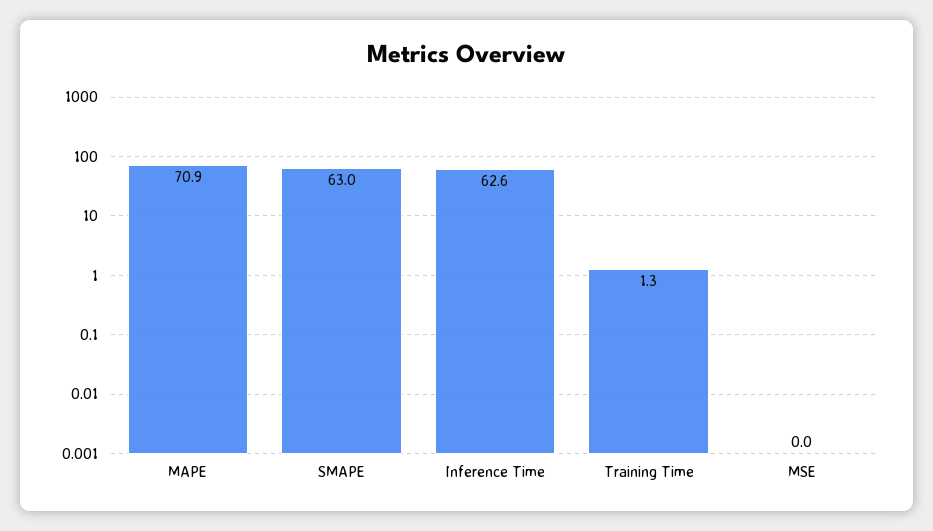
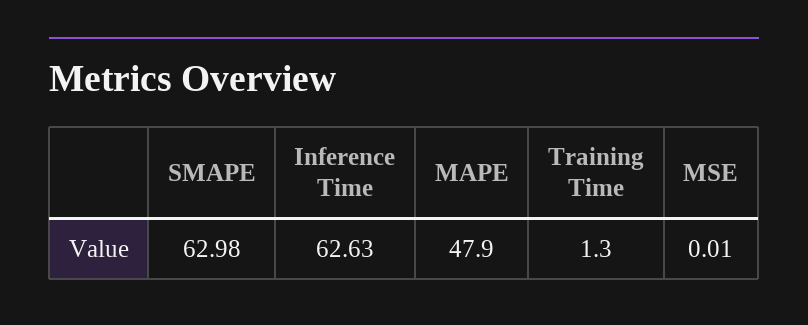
MAPE: 70.9 -> 47.9

